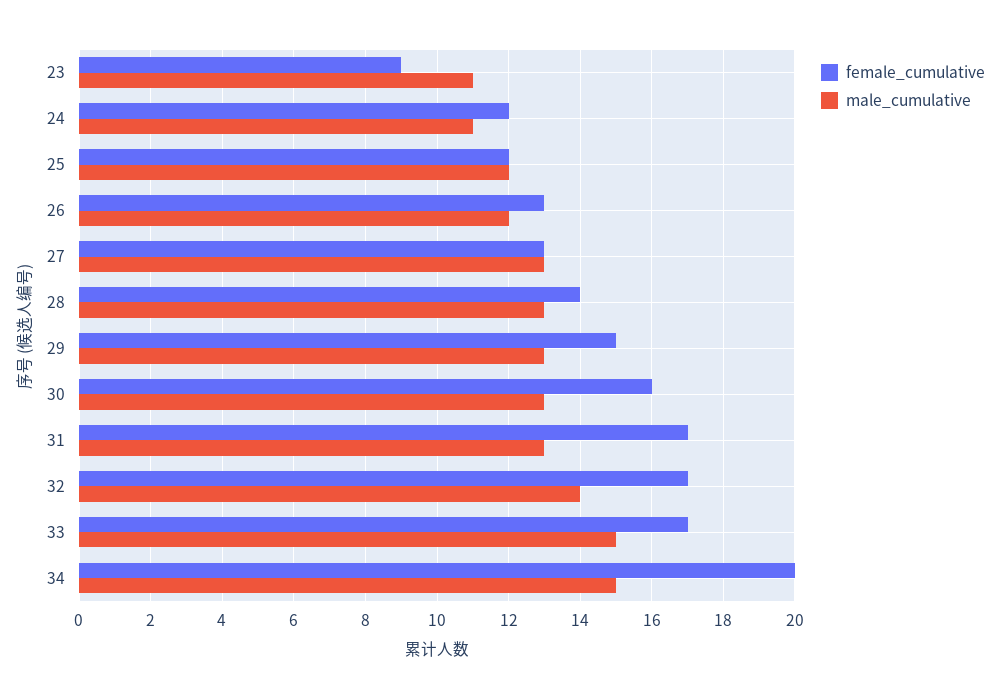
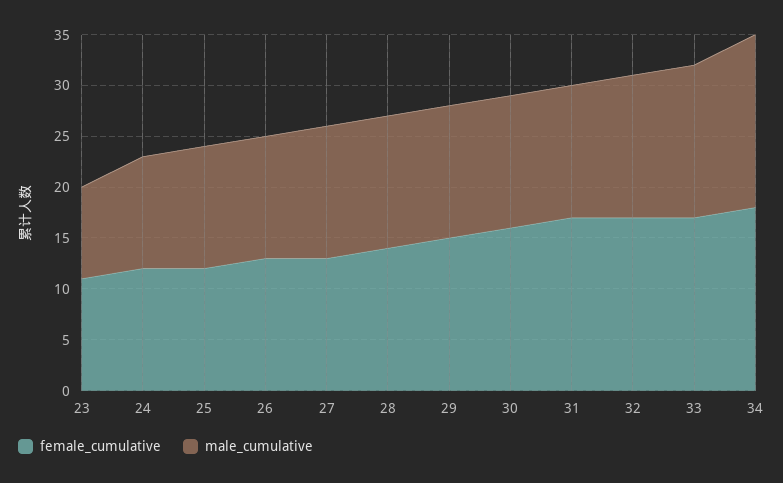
female_cumulative, 23: 9 -> 11
male_cumulative, 23: 11 -> 9
female_cumulative, 34: 20 -> 18
male_cumulative, 34: 15 -> 17

